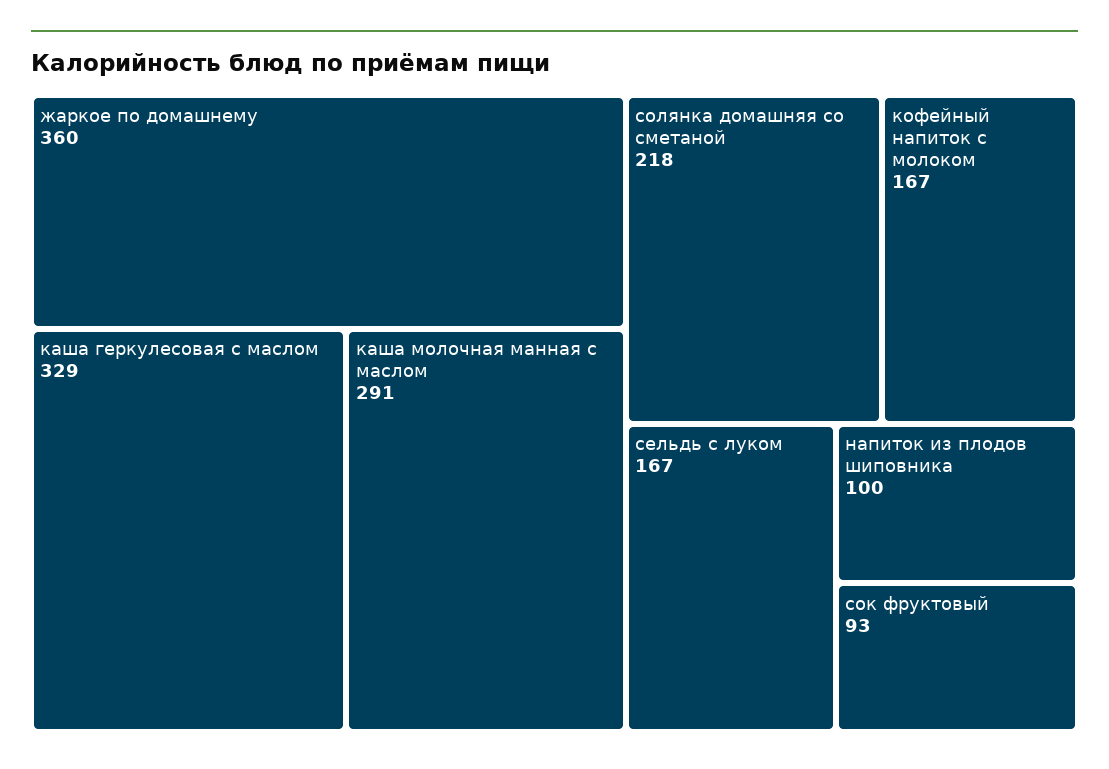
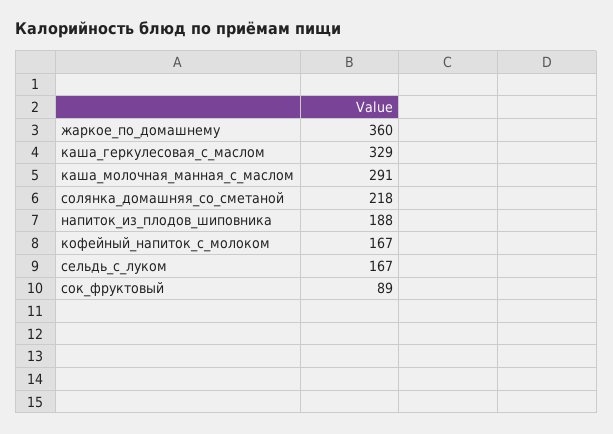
напиток из плодов шиповника: 100 -> 188
сок фруктовый: 93 -> 89

